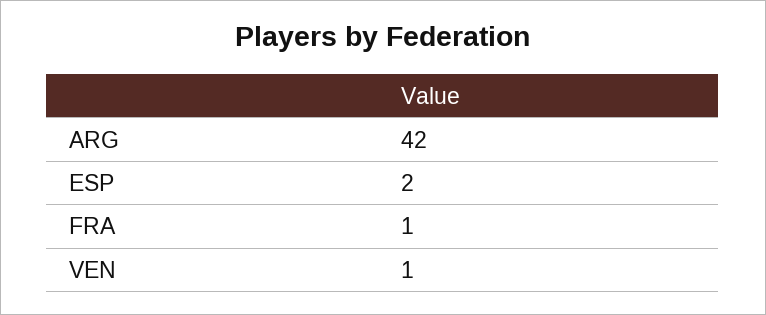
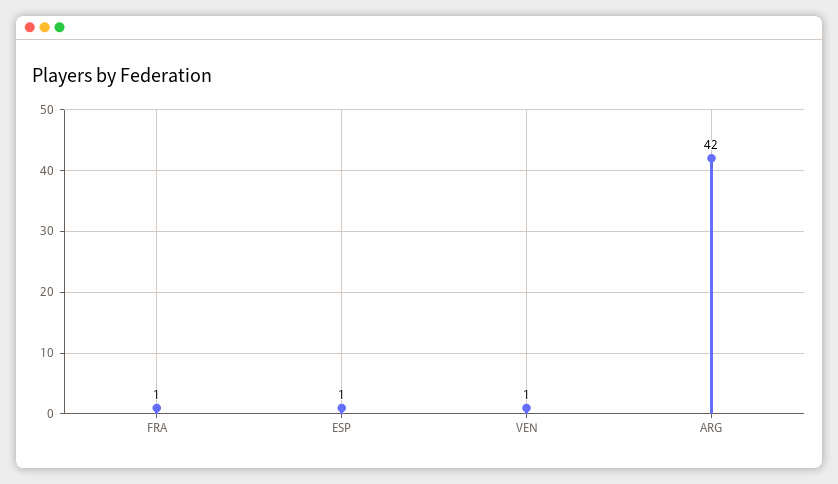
ESP: 2 -> 1

